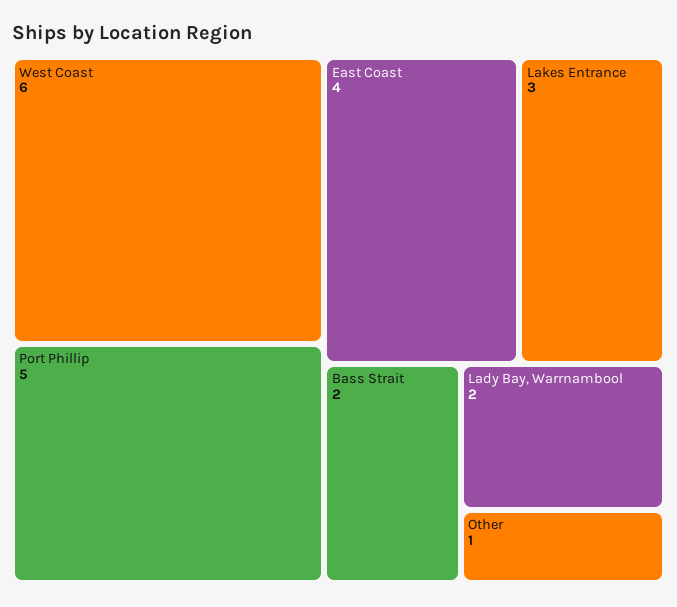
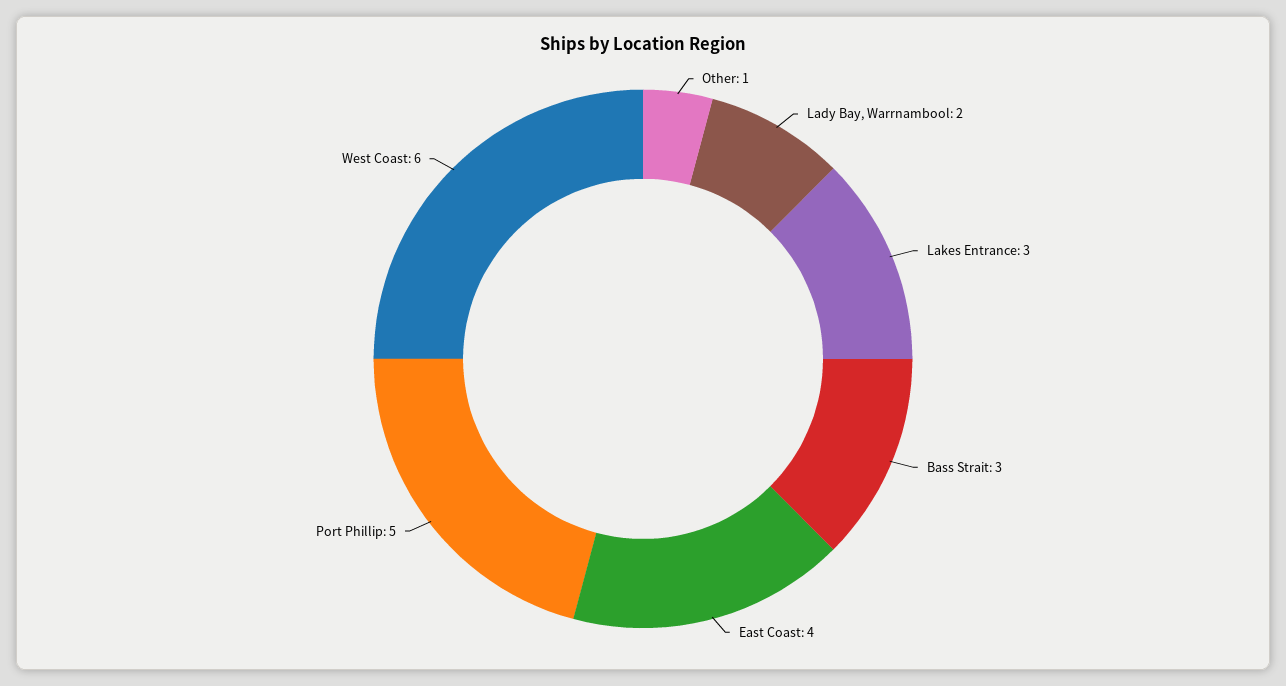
Bass Strait: 2 -> 3

